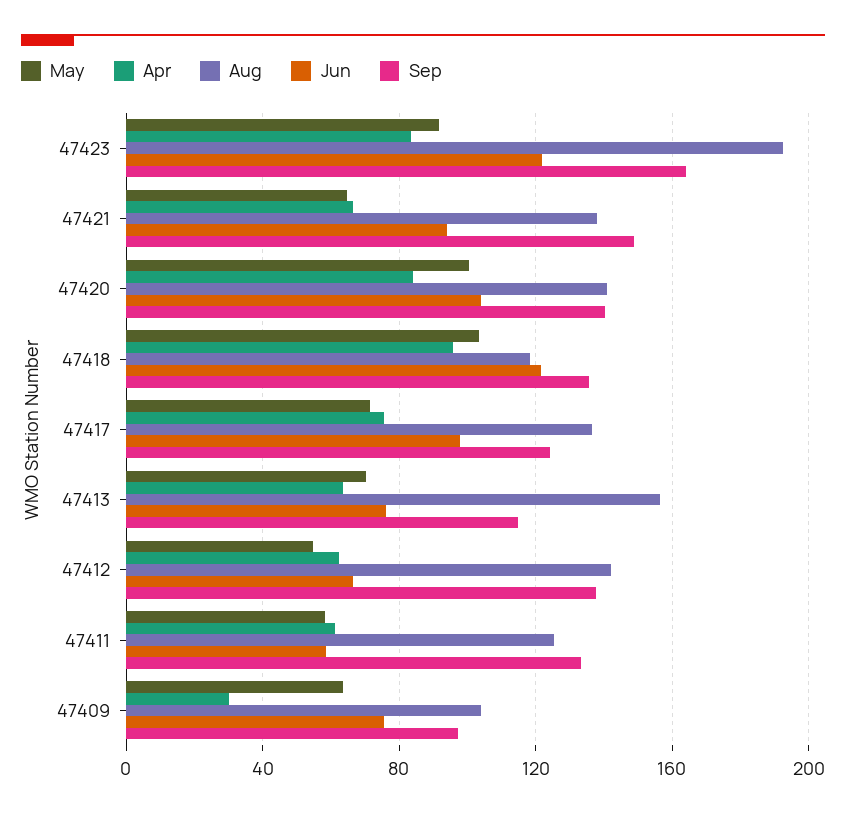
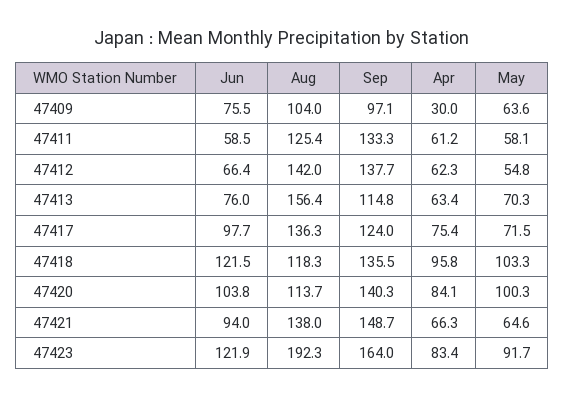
Aug, 47420: 140 -> 113.7

